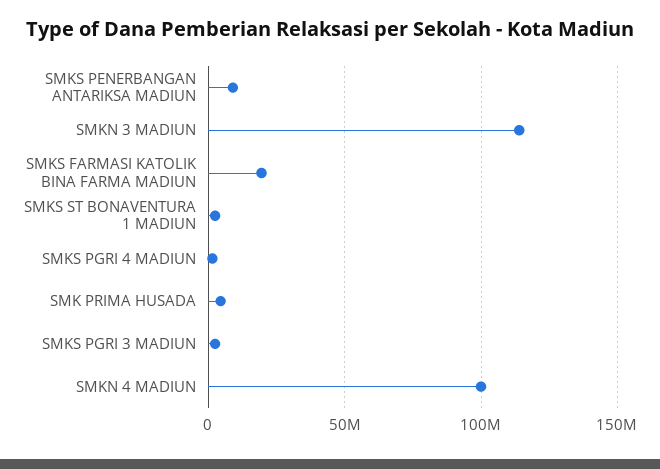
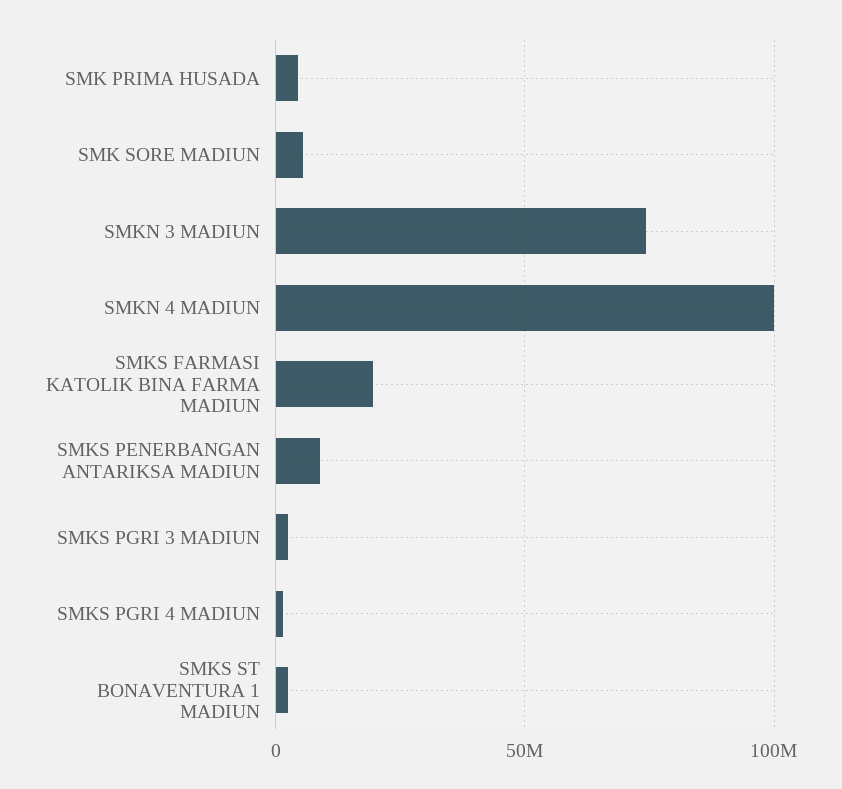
SMKN 3 MADIUN: 115000000 -> 75000000
SMK SORE MADIUN: none -> 5000000

